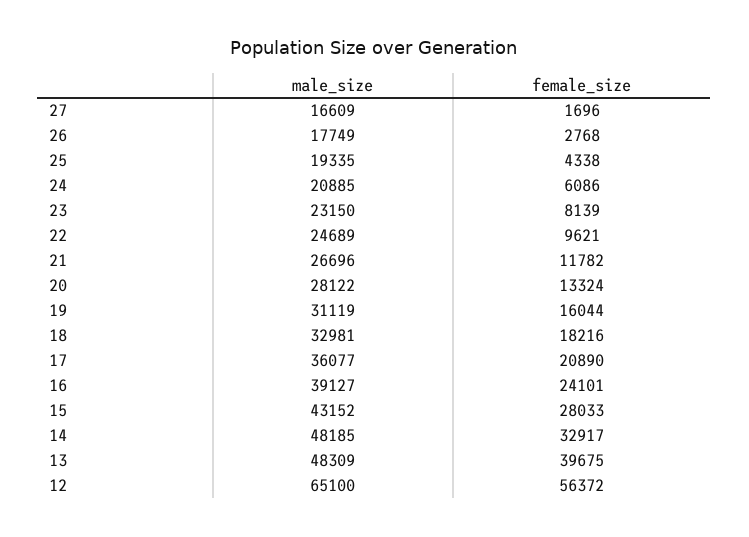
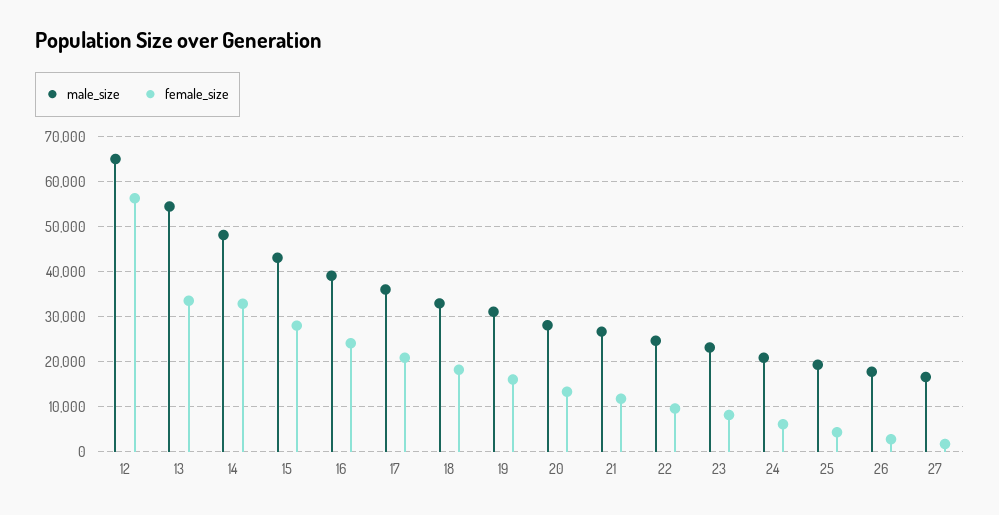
male_size, 13: 48309 -> 54000
female_size, 13: 39675 -> 34000

